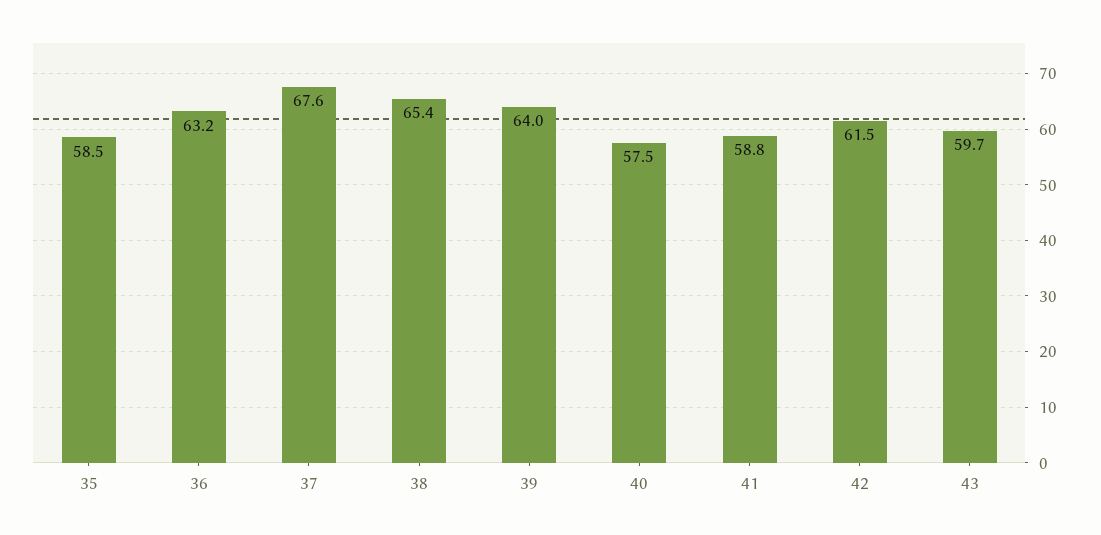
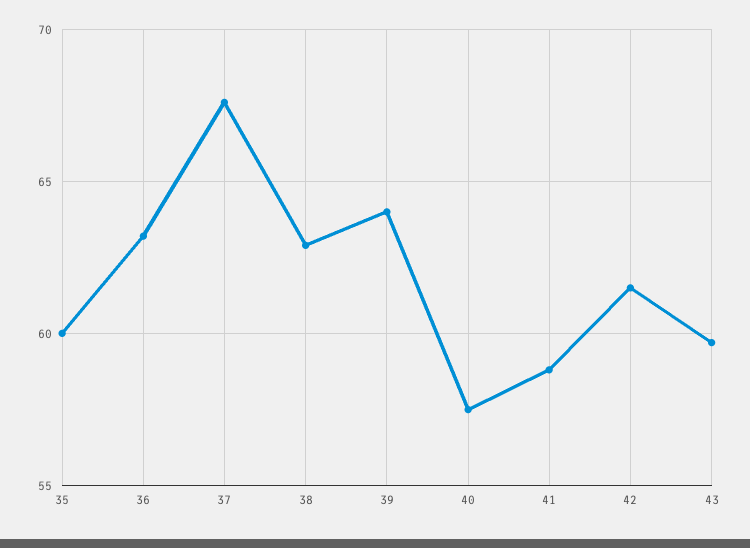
35: 58.5 -> 60
38: 65.4 -> 63

